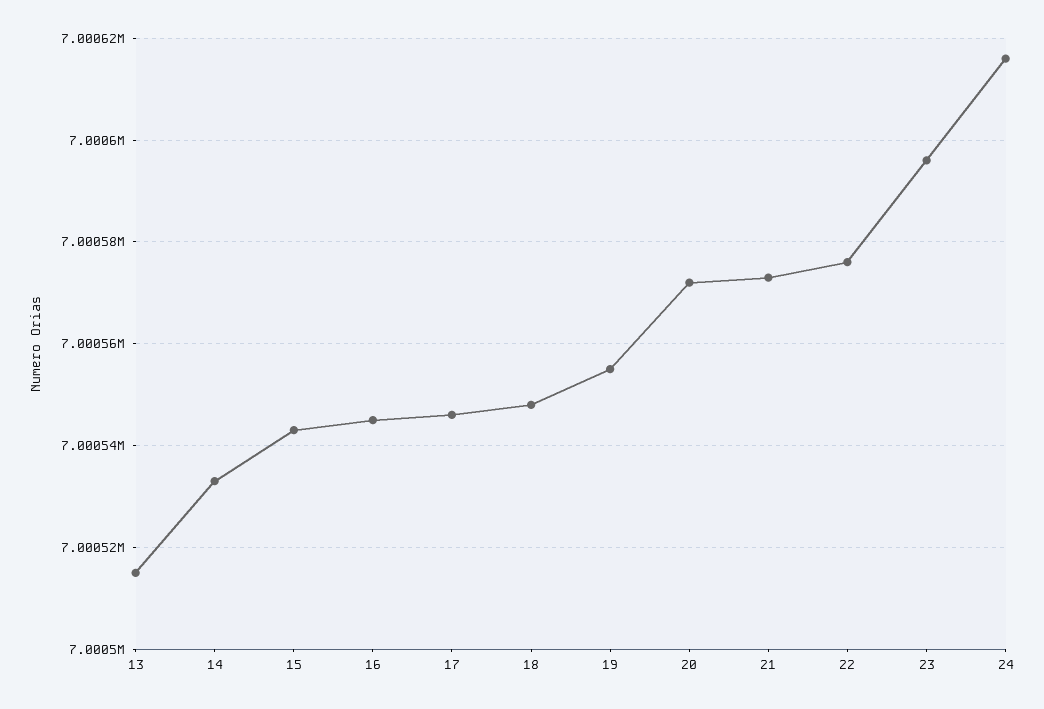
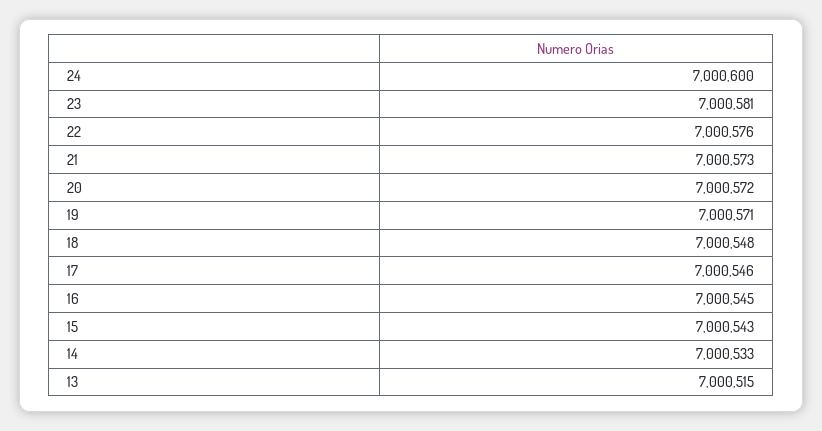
19: 7000555 -> 7000571
23: 7000595 -> 7000581
24: 7000615 -> 7000600

